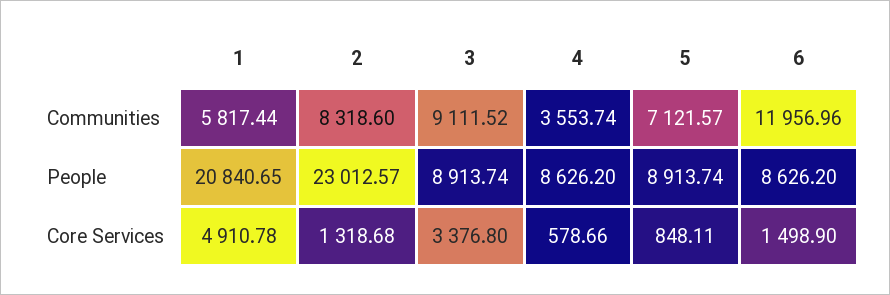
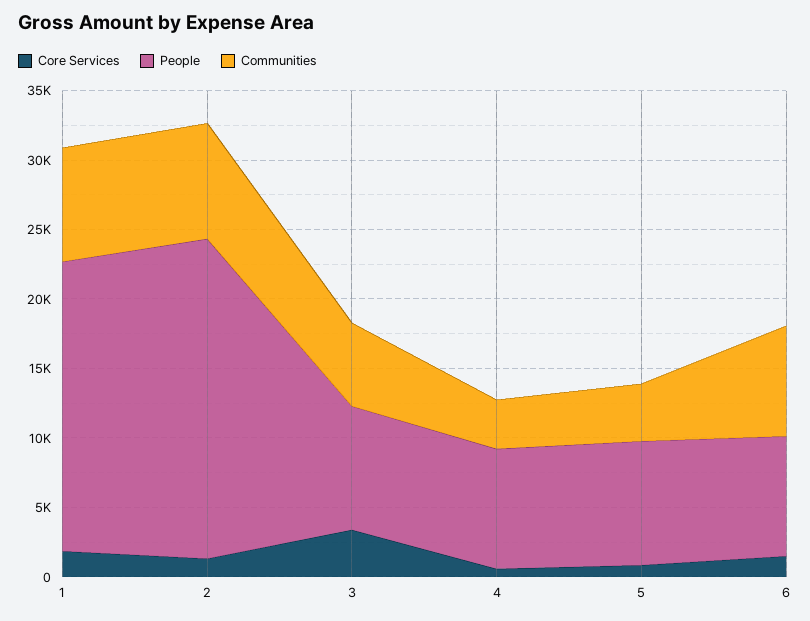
Communities, 1: 5817.44 -> 8000
Communities, 3: 9111.52 -> 6000
Communities, 5: 7121.57 -> 4000
Communities, 6: 11956.96 -> 8000
Core Services, 1: 4910.78 -> 2000

